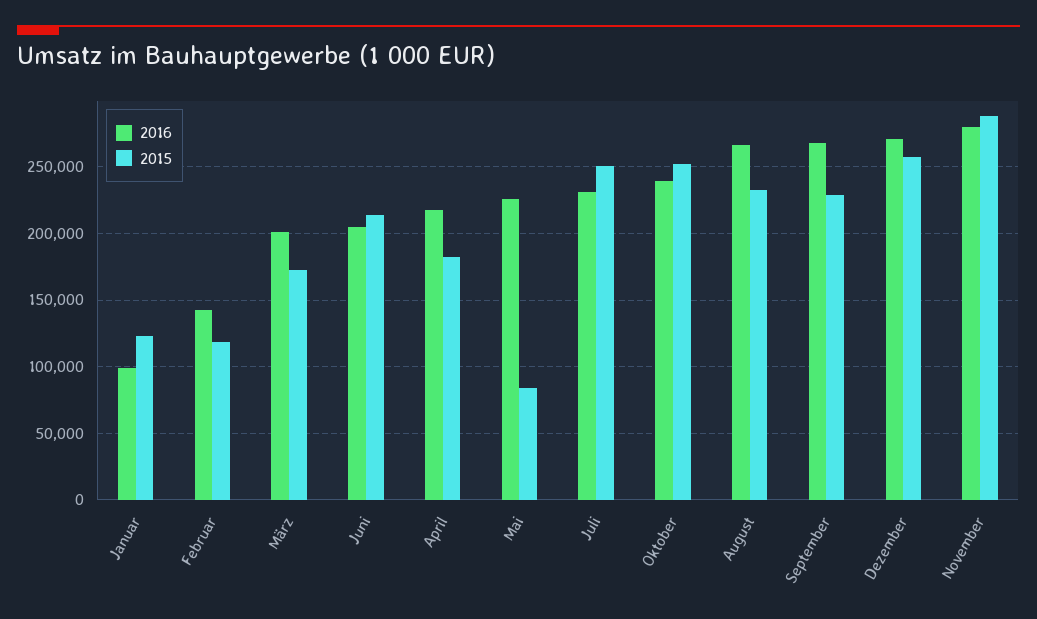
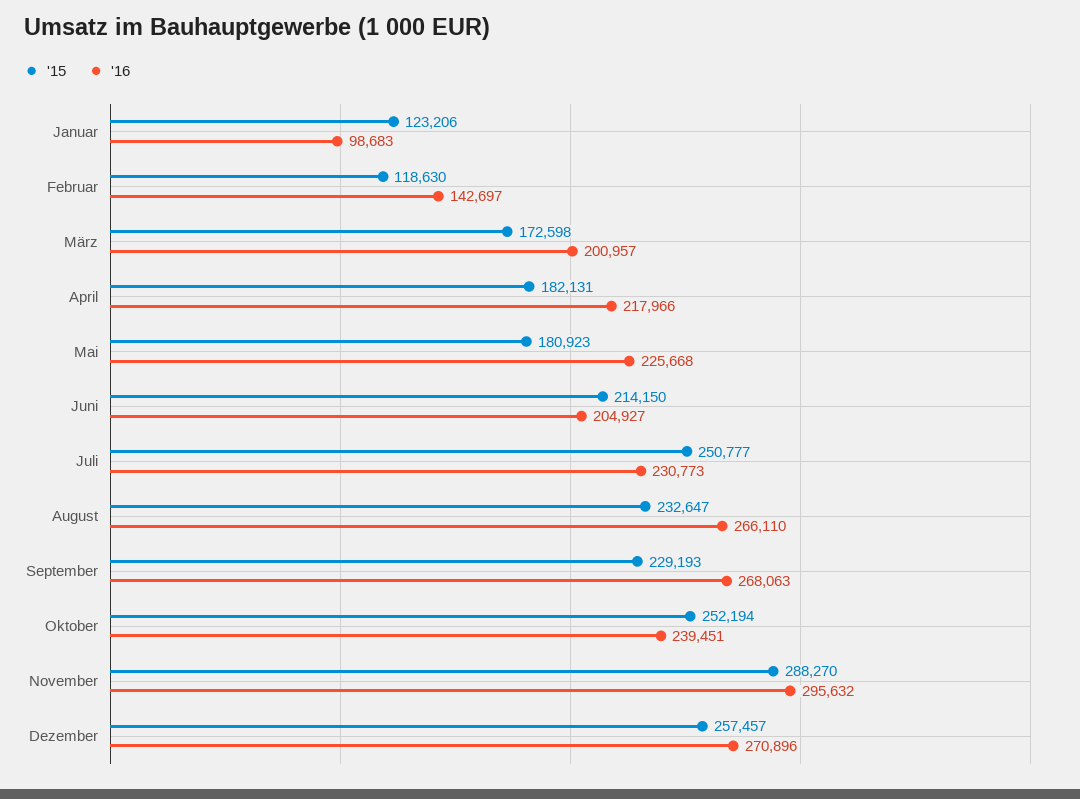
2015, Mai: 85000 -> 180923
2016, November: 280000 -> 295632

